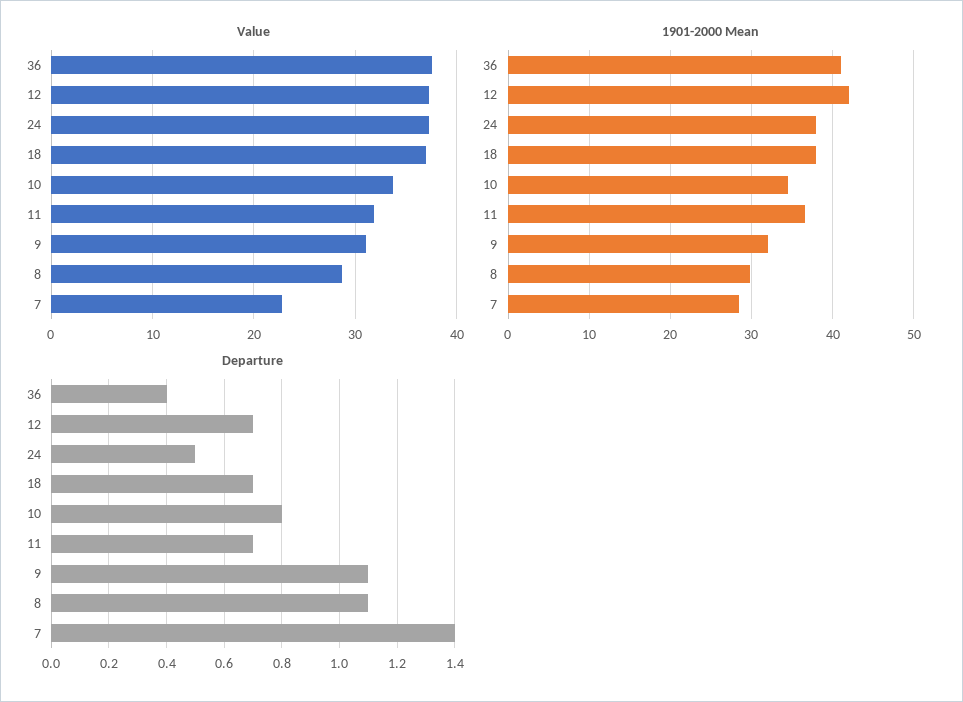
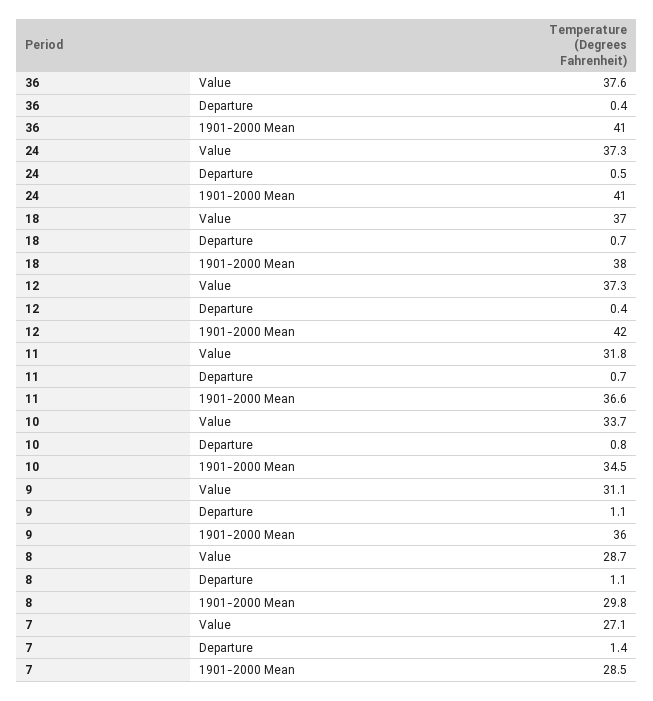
Value, 7: 23 -> 27.1
1901-2000 Mean, 24: 38 -> 41
1901-2000 Mean, 9: 32 -> 36
Departure, 12: 0.7 -> 0.4

